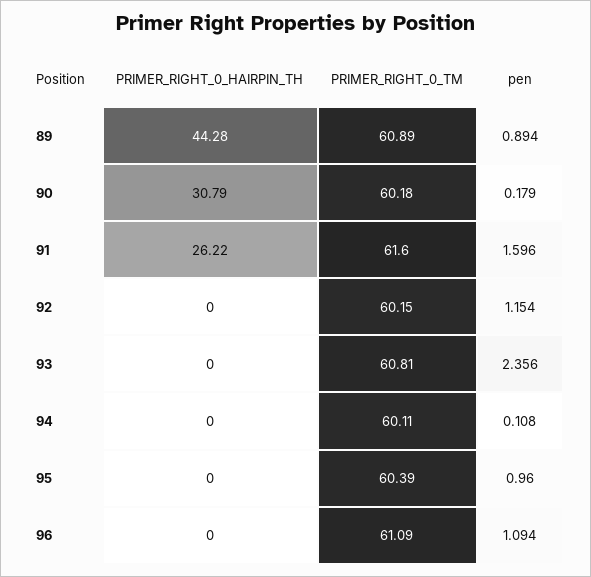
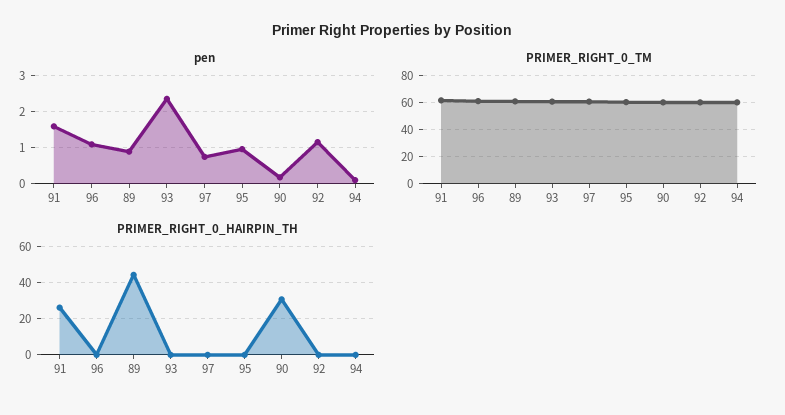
pen, 97: none -> 0.8
PRIMER_RIGHT_0_TM, 97: none -> 60
PRIMER_RIGHT_0_HAIRPIN_TH, 97: none -> 0

